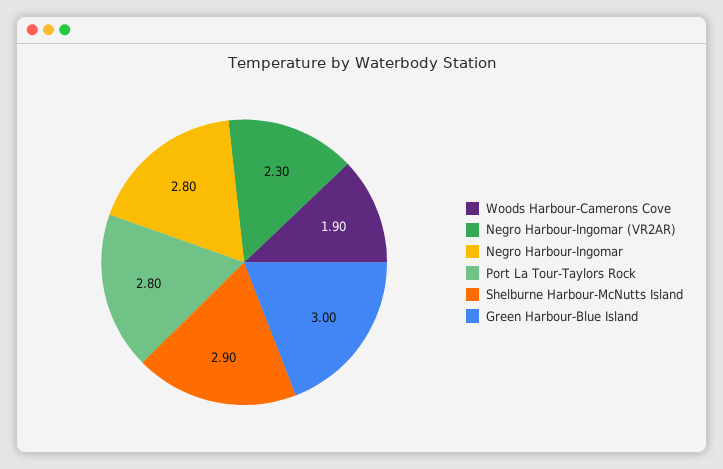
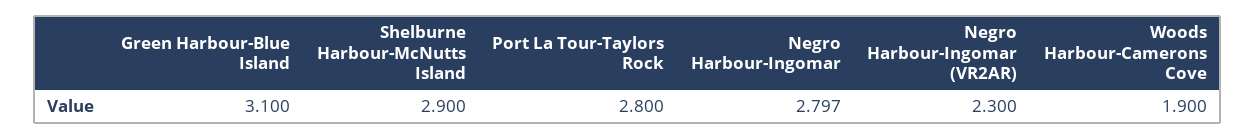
Green Harbour-Blue Island: 3 -> 3.1

